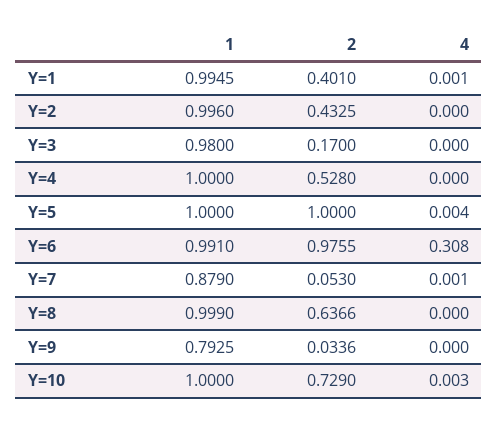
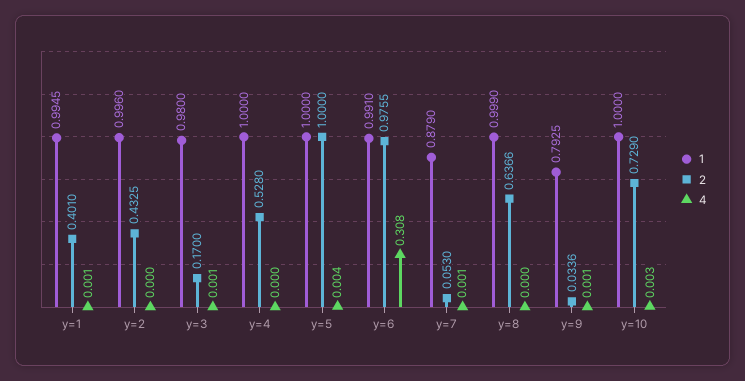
4, Y=3: 0 -> 0.001
4, Y=9: 0 -> 0.001

